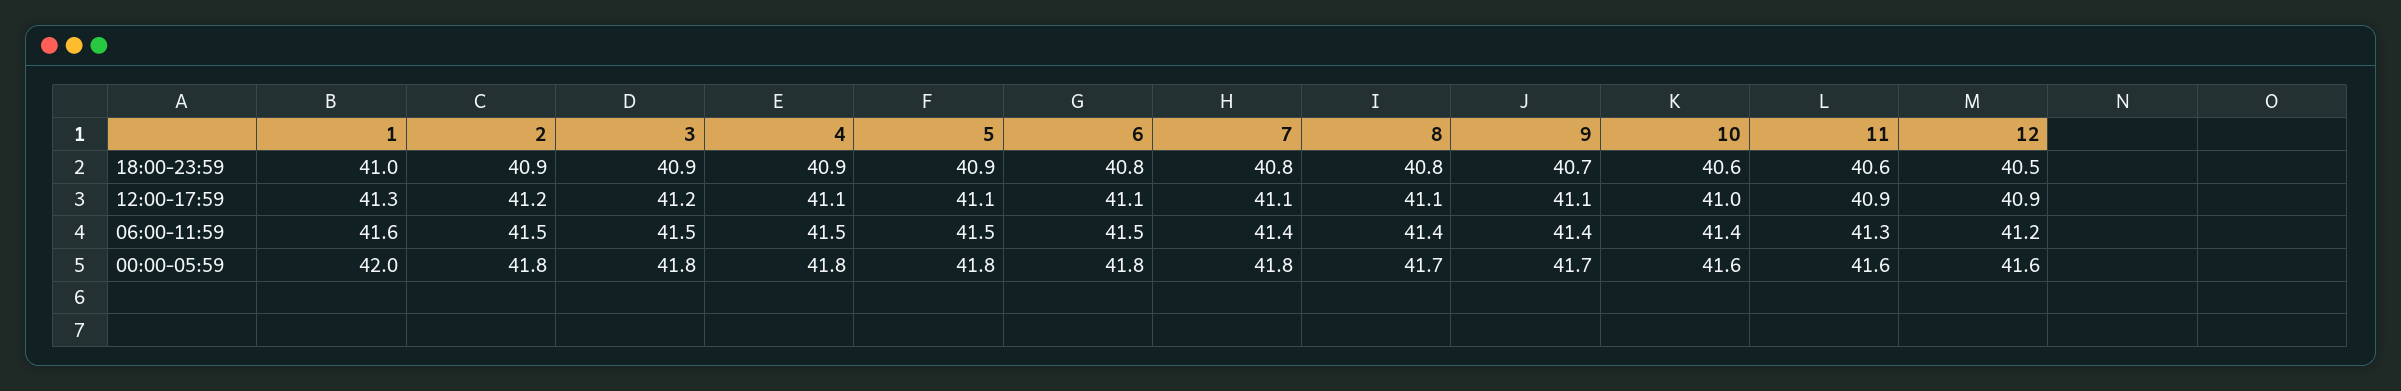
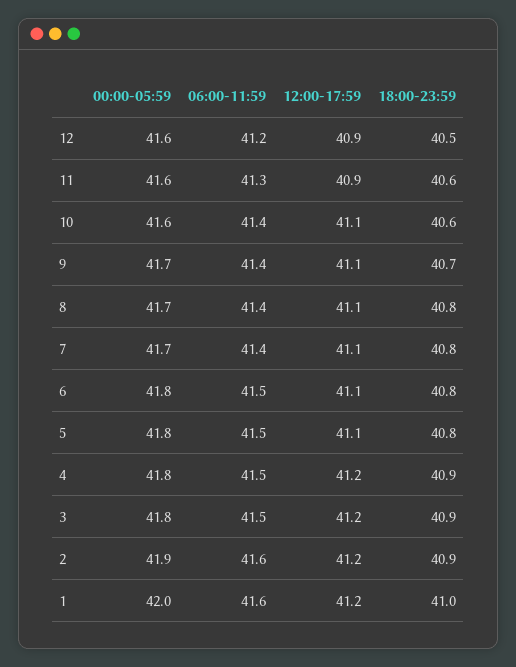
5, 18:00-23:59: 40.9 -> 40.8
1, 12:00-17:59: 41.3 -> 41.2
4, 12:00-17:59: 41.1 -> 41.2
10, 12:00-17:59: 41 -> 41.1
2, 06:00-11:59: 41.5 -> 41.6
2, 00:00-05:59: 41.8 -> 41.9
7, 00:00-05:59: 41.8 -> 41.7

